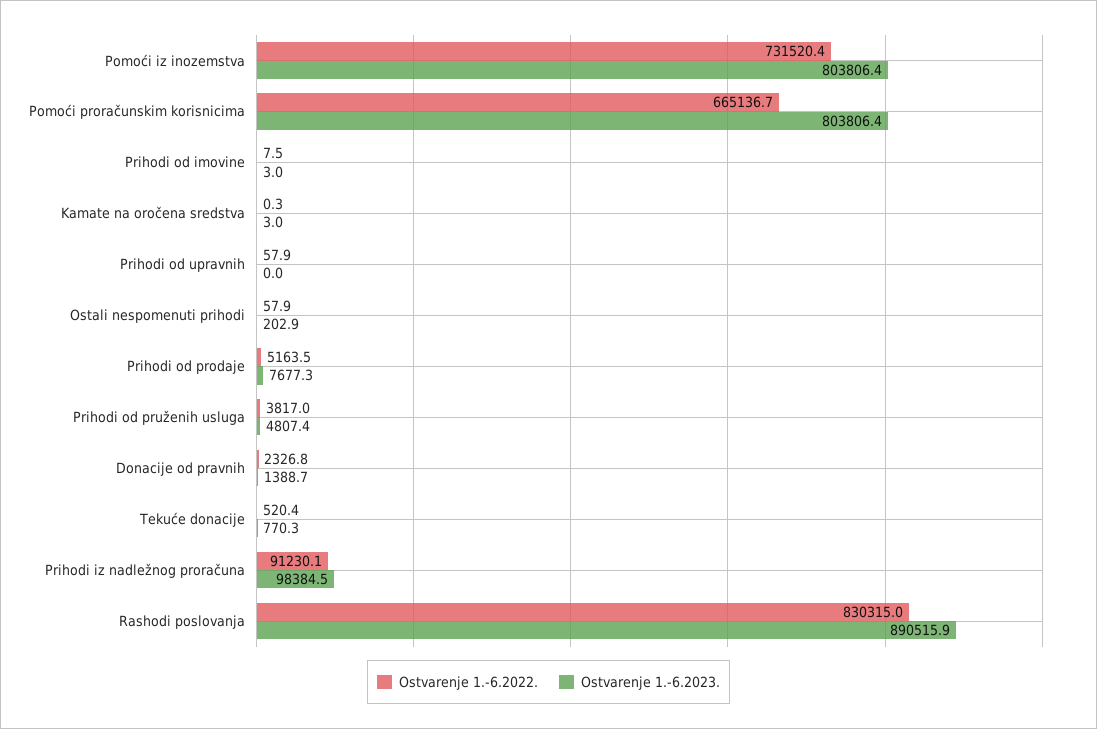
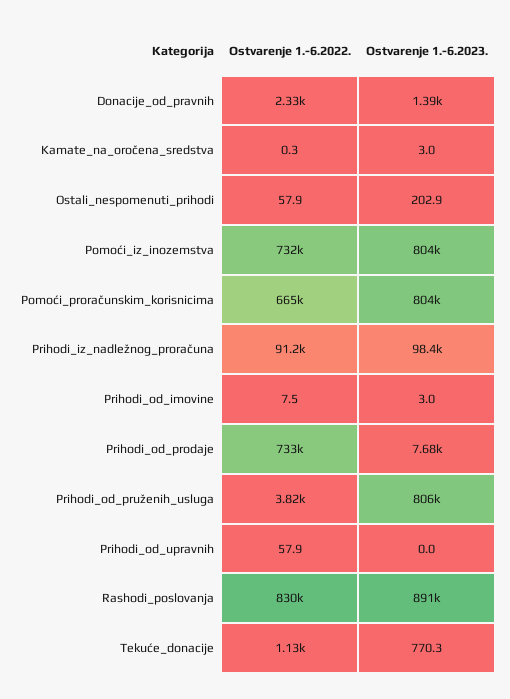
Ostvarenje 1.-6.2022., Prihodi od prodaje: 5163.5 -> 733000
Ostvarenje 1.-6.2023., Prihodi od pruženih usluga: 4807.4 -> 806000
Ostvarenje 1.-6.2022., Tekuće donacije: 520.4 -> 1130

